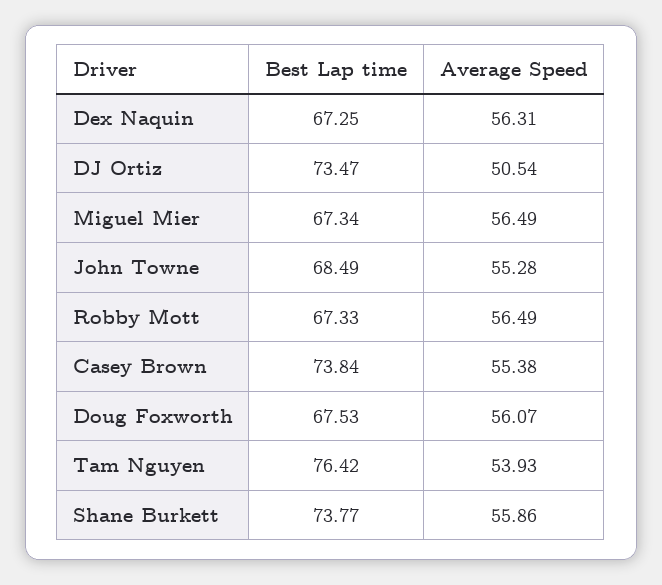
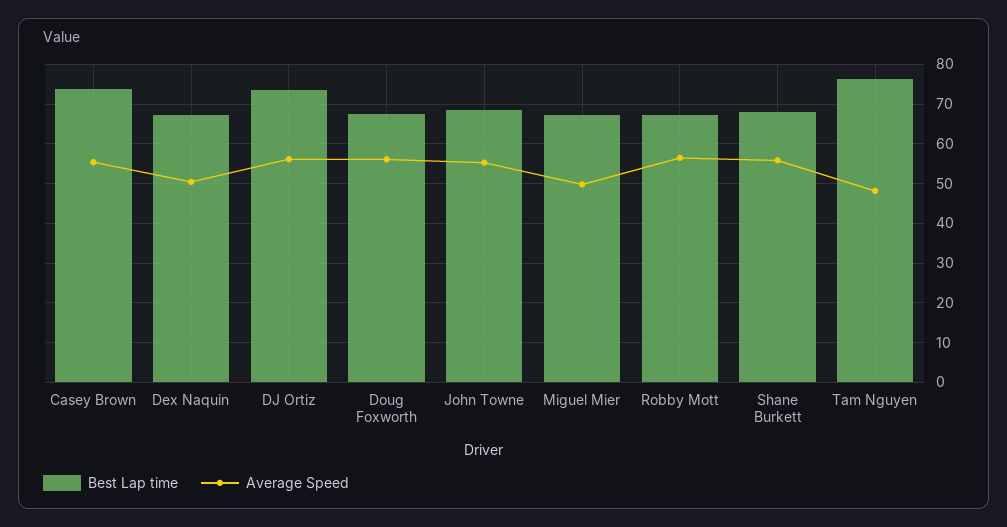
Average Speed, Dex Naquin: 56.31 -> 50
Average Speed, DJ Ortiz: 50.54 -> 56
Average Speed, Miguel Mier: 56.49 -> 50
Average Speed, Tam Nguyen: 53.93 -> 48
Best Lap time, Shane Burkett: 73.77 -> 68

